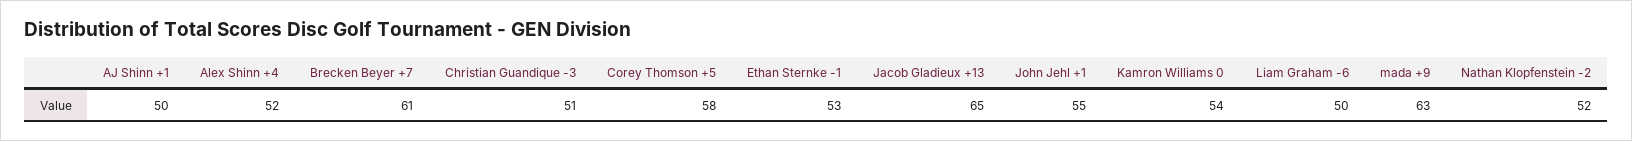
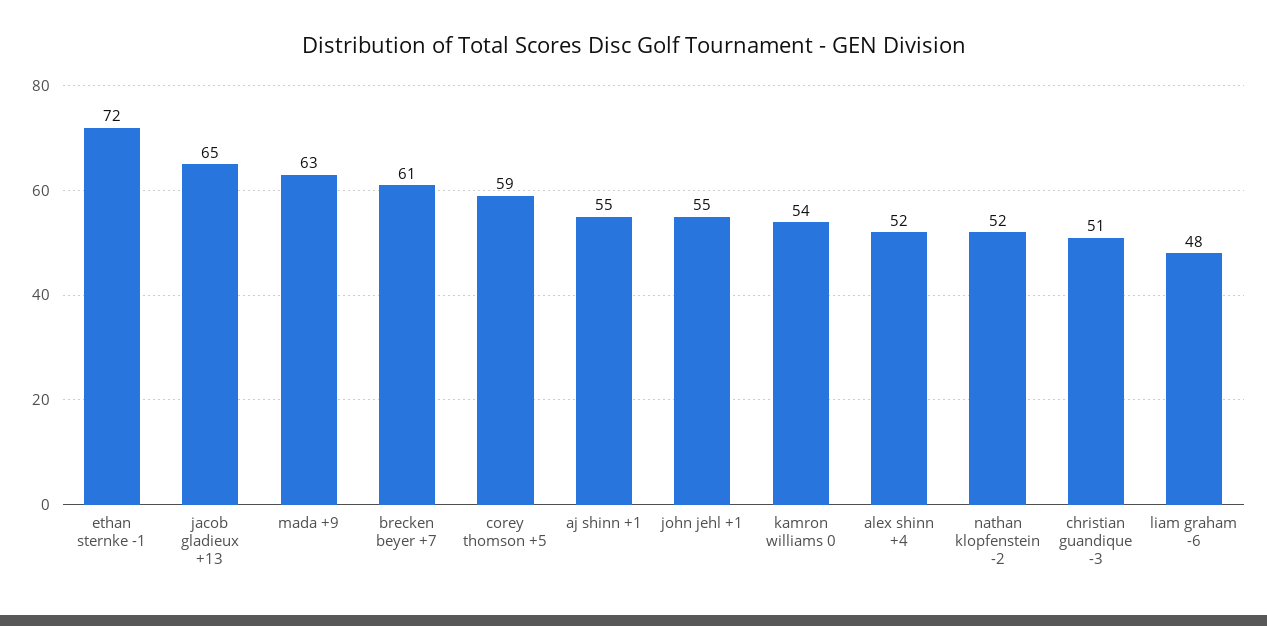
AJ Shinn +1: 50 -> 55
Corey Thomson +5: 58 -> 59
Ethan Sternke -1: 53 -> 72
Liam Graham -6: 50 -> 48

